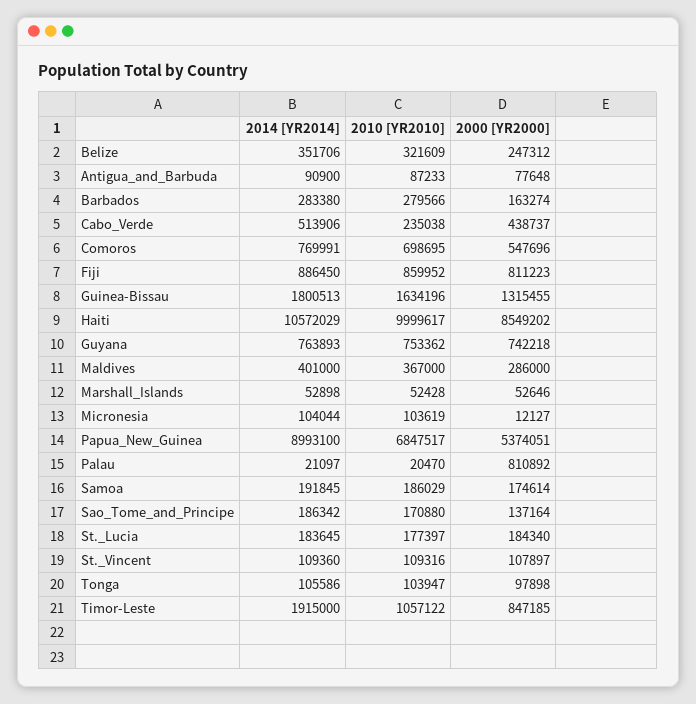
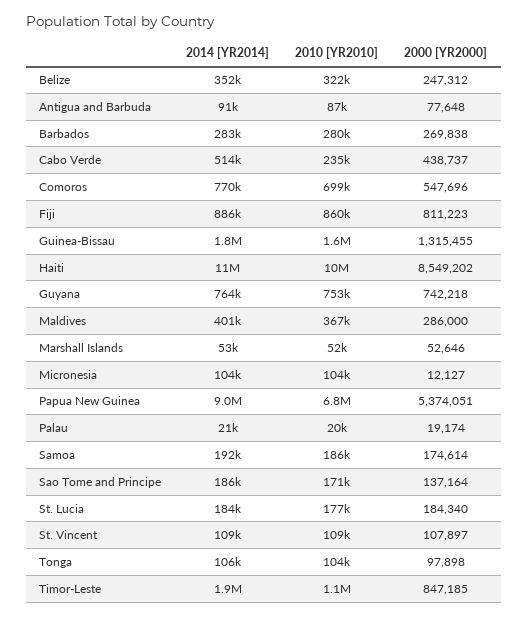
2000 [YR2000], Barbados: 163274 -> 269838
2000 [YR2000], Palau: 810892 -> 19174

